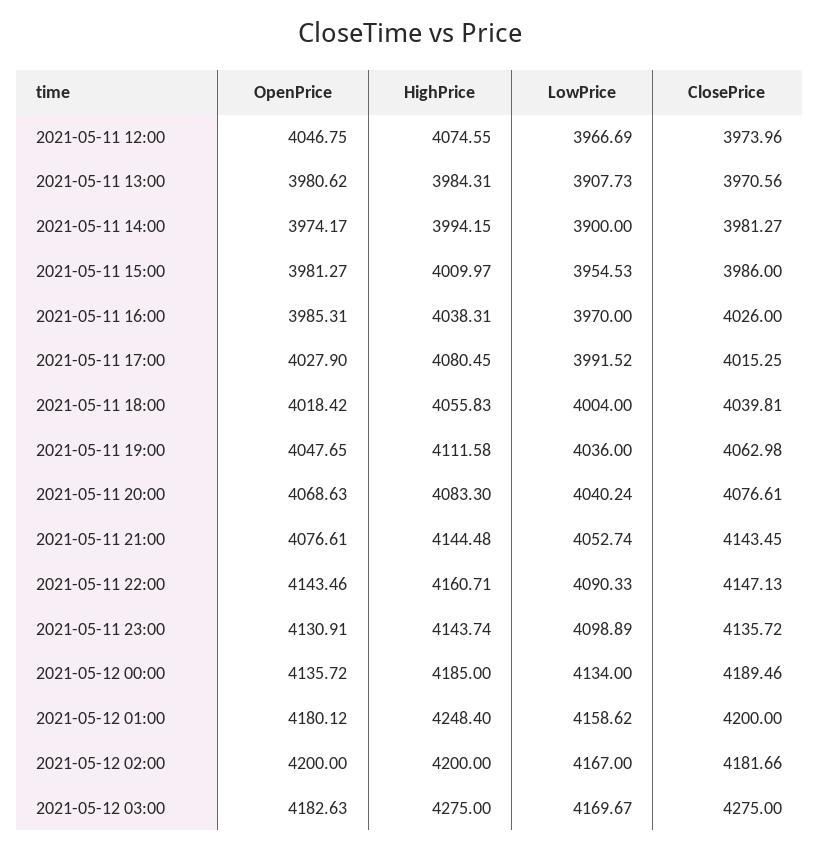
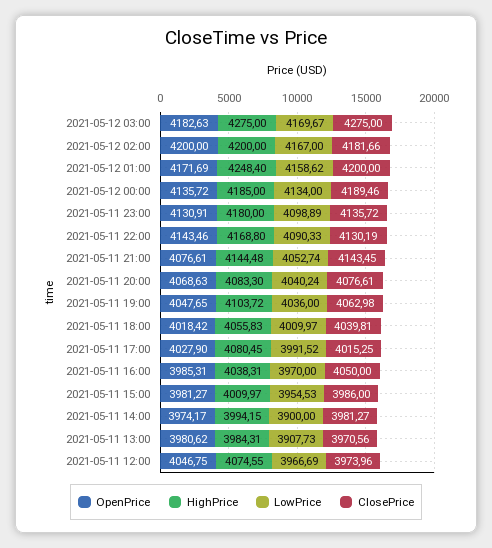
ClosePrice, 2021-05-11 16:00: 4026 -> 4050
LowPrice, 2021-05-11 18:00: 4004 -> 4009.97
HighPrice, 2021-05-11 19:00: 4111.58 -> 4103.72
HighPrice, 2021-05-11 22:00: 4160.71 -> 4168.8
ClosePrice, 2021-05-11 22:00: 4147.13 -> 4130.19
HighPrice, 2021-05-11 23:00: 4143.74 -> 4180
OpenPrice, 2021-05-12 01:00: 4180.12 -> 4171.69

